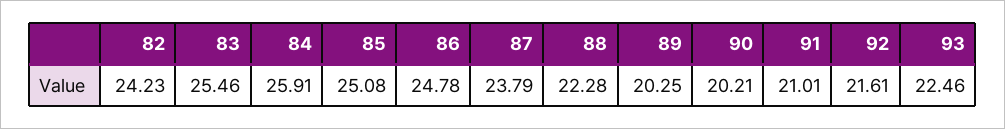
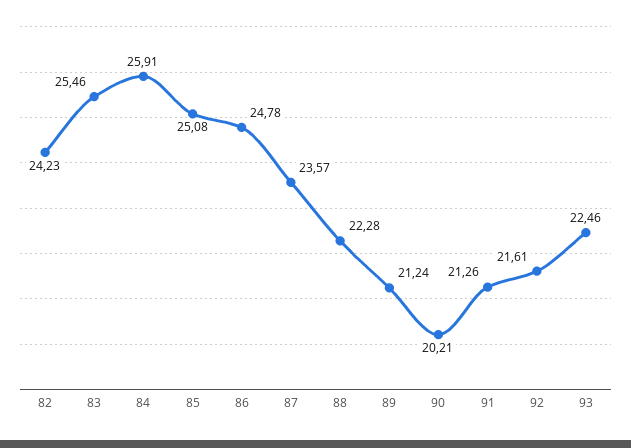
87: 23.79 -> 23.57
89: 20.25 -> 21.24
91: 21.01 -> 21.26

